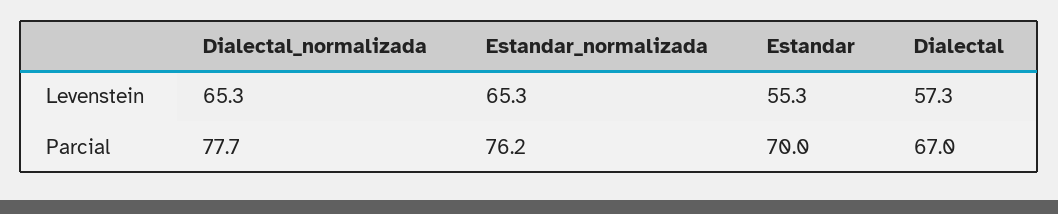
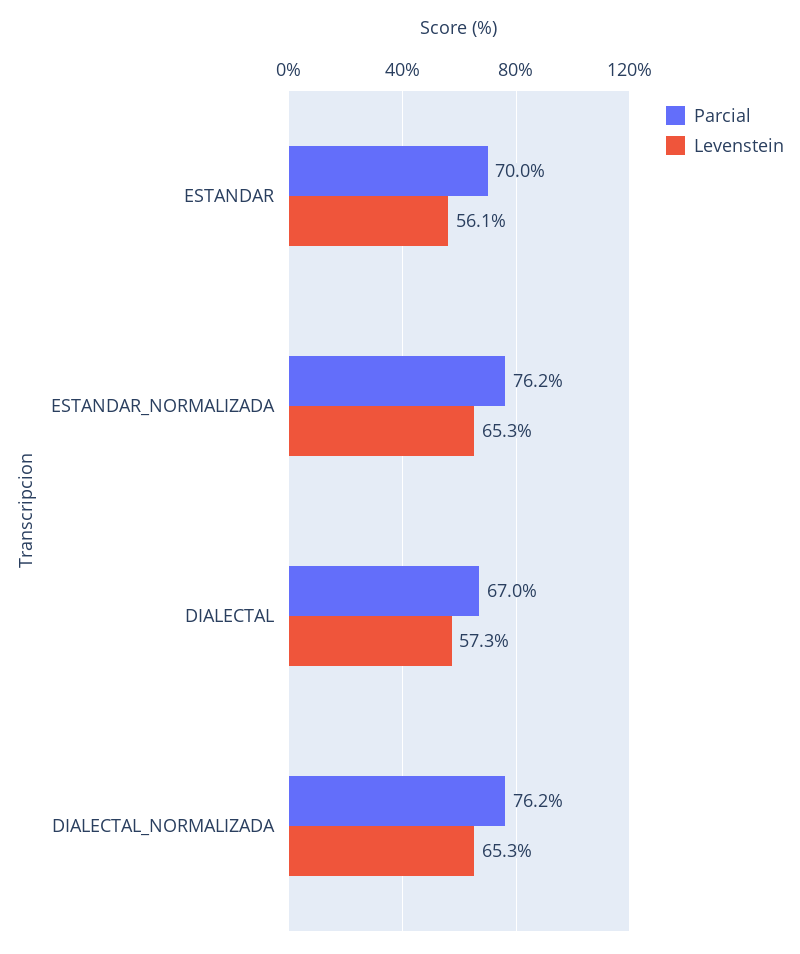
Levenstein, Estandar: 55.3 -> 56.1
Parcial, Dialectal_normalizada: 77.7 -> 76.2

